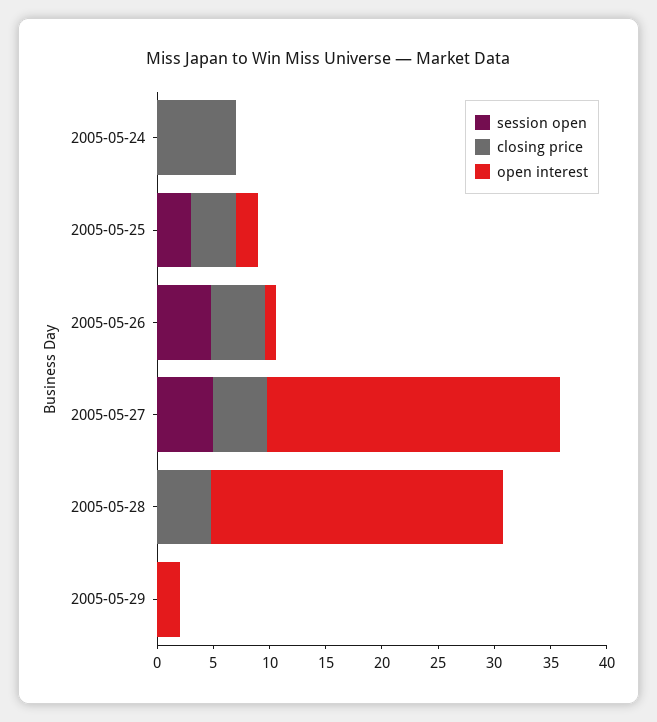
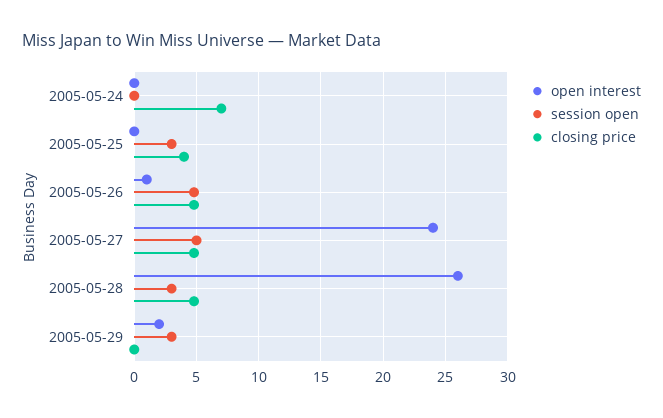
open interest, 2005-05-25: 2 -> 0
open interest, 2005-05-27: 26 -> 24
session open, 2005-05-28: 0 -> 3
session open, 2005-05-29: 0 -> 3

